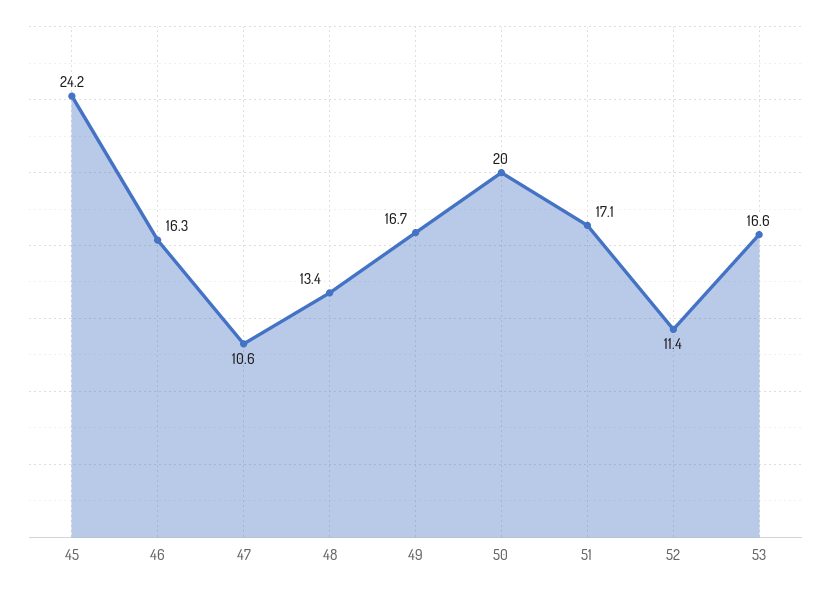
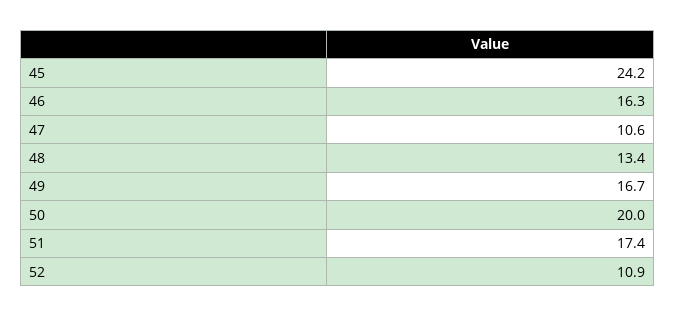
51: 17.1 -> 17.4
52: 11.4 -> 10.9
53: 16.6 -> none

